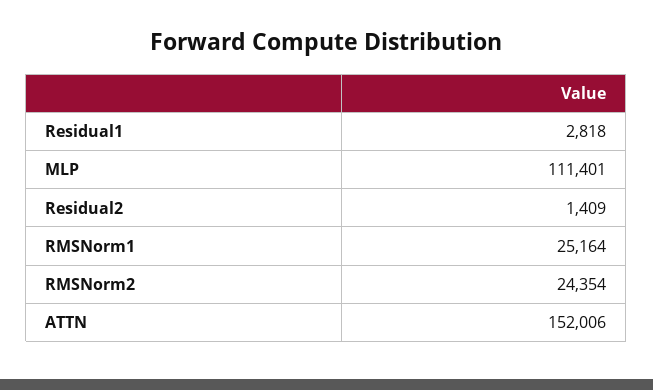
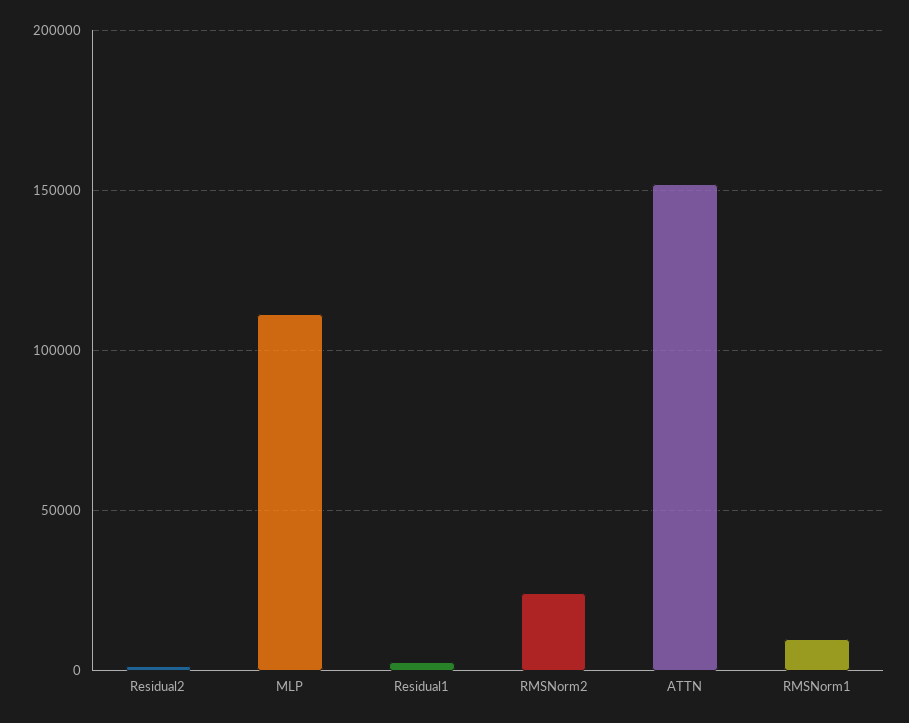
RMSNorm1: 25164 -> 10000

